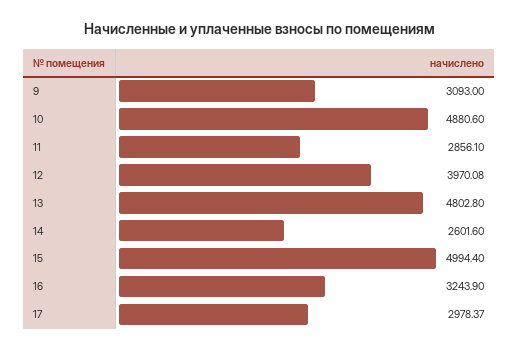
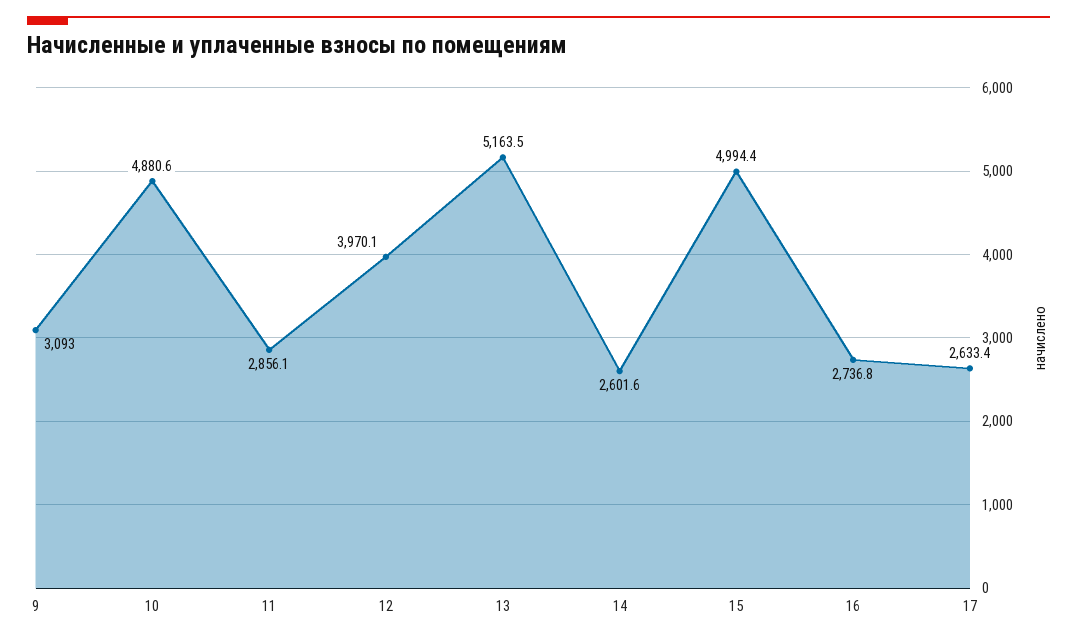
13: 4802.8 -> 5163.5
16: 3243.9 -> 2736.8
17: 2978.37 -> 2633.4

